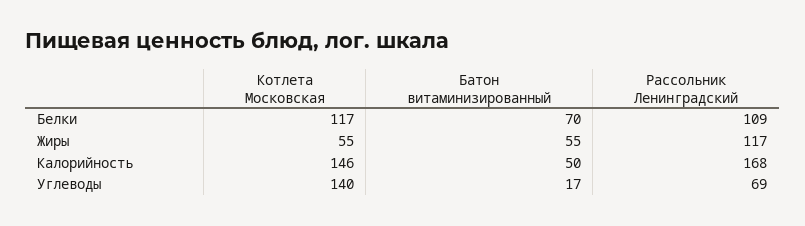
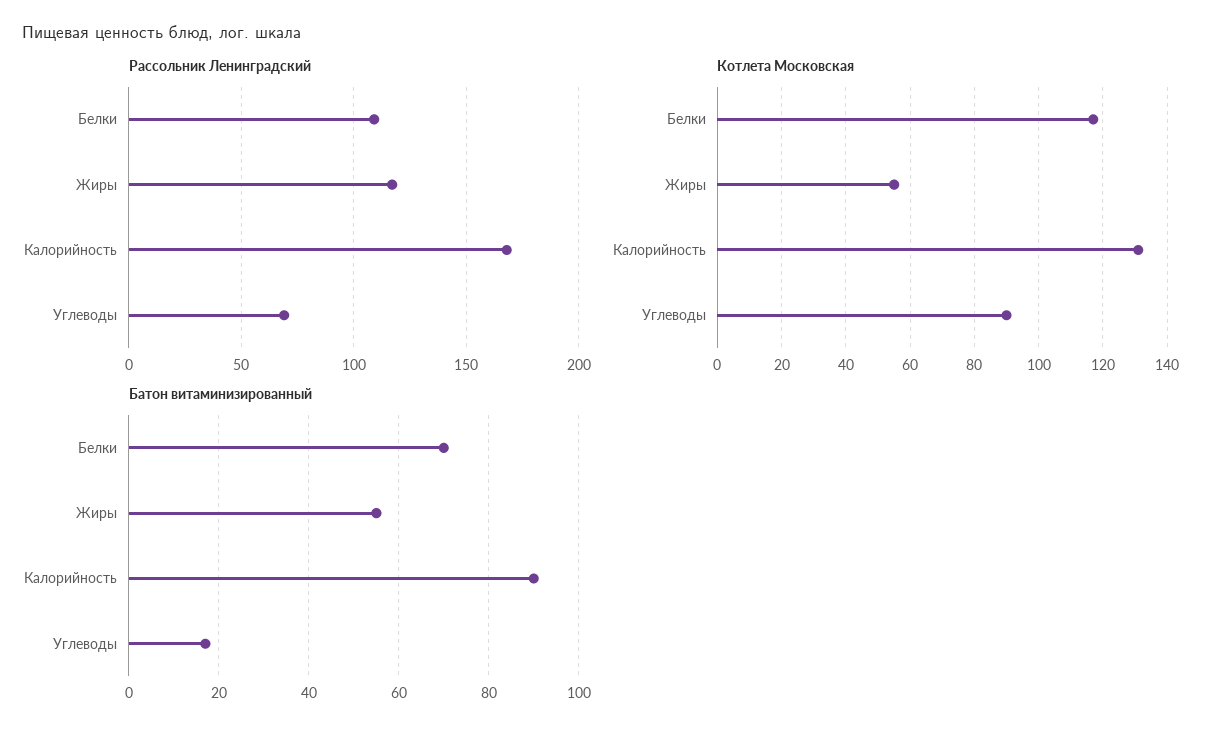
Котлета Московская, Калорийность: 146 -> 130
Батон витаминизированный, Калорийность: 50 -> 90
Котлета Московская, Углеводы: 140 -> 90

